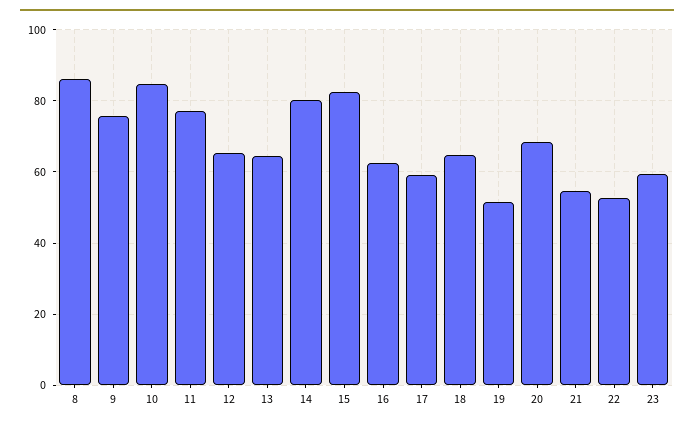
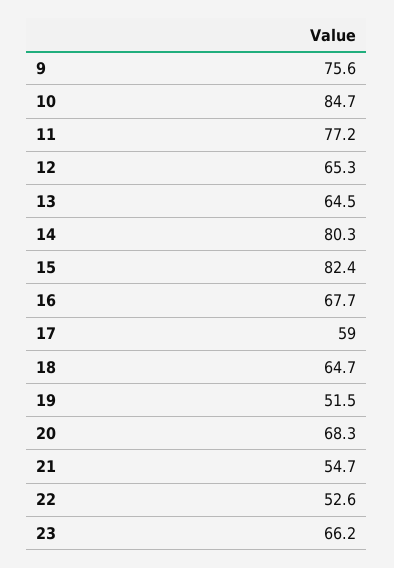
8: 86 -> none
16: 62 -> 67.7
23: 60 -> 66.2

